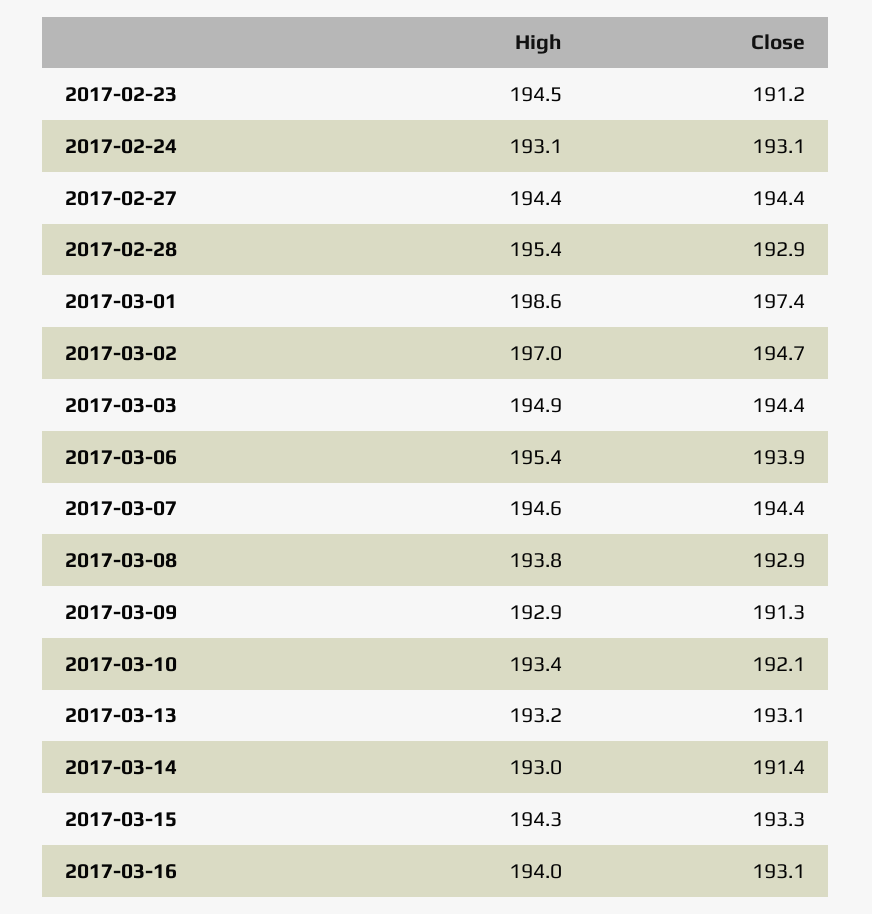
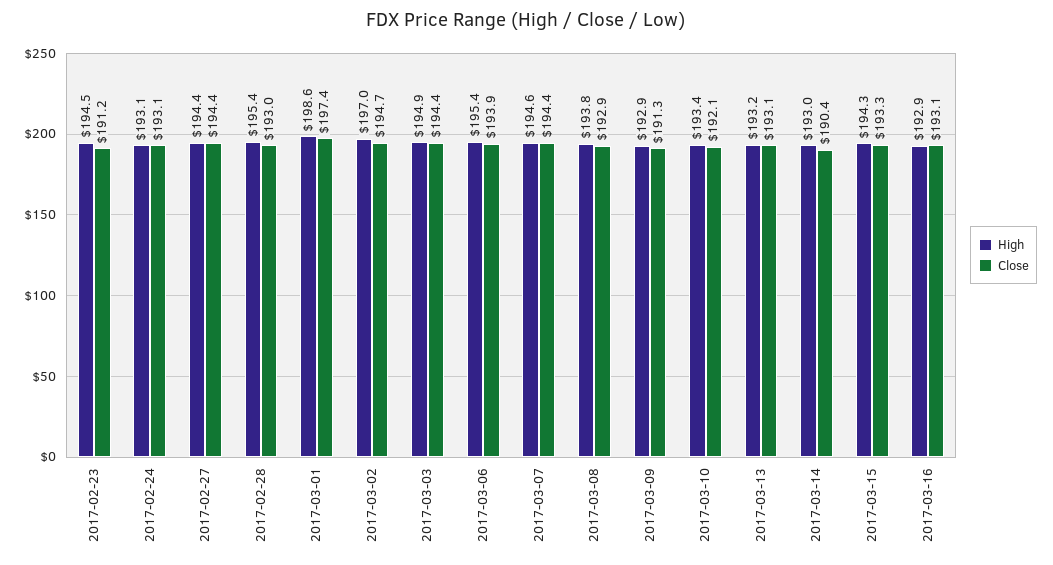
Close, 2017-02-28: 192.9 -> 193
Close, 2017-03-14: 191.4 -> 190.4
High, 2017-03-16: 194 -> 192.9

